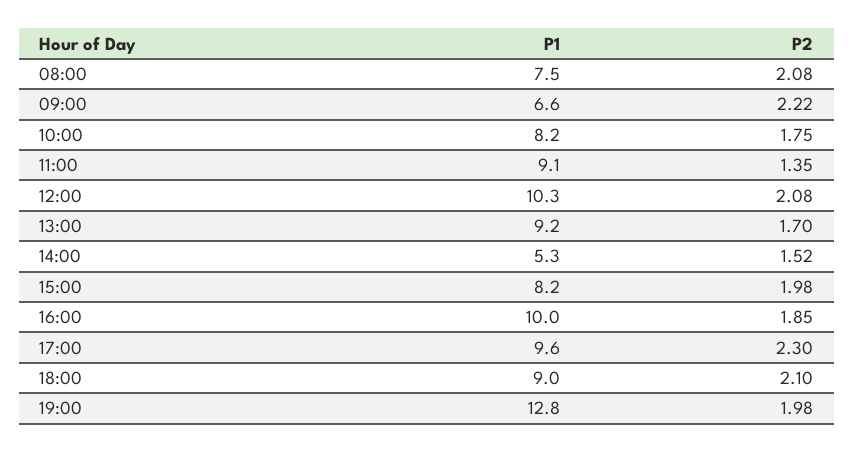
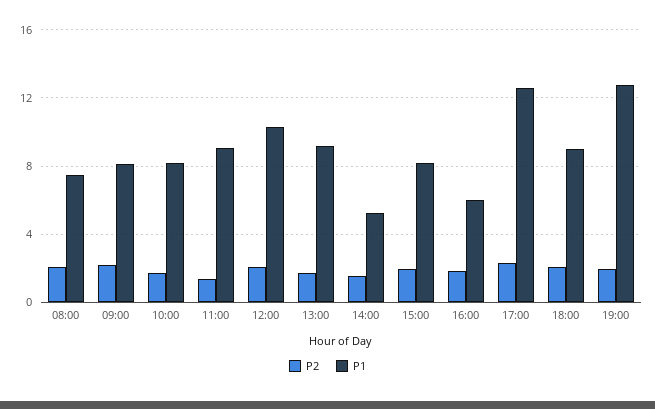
P1, 09:00: 6.6 -> 8
P1, 16:00: 10 -> 6
P1, 17:00: 9.6 -> 12.5

